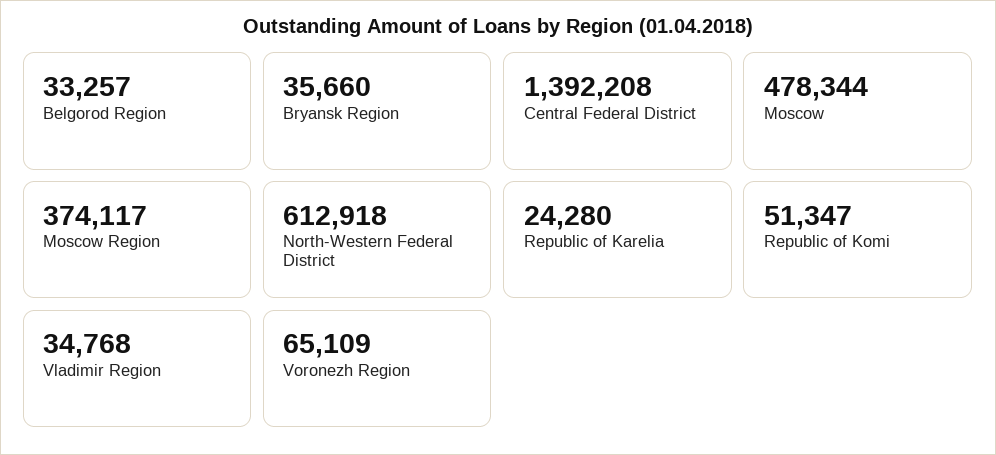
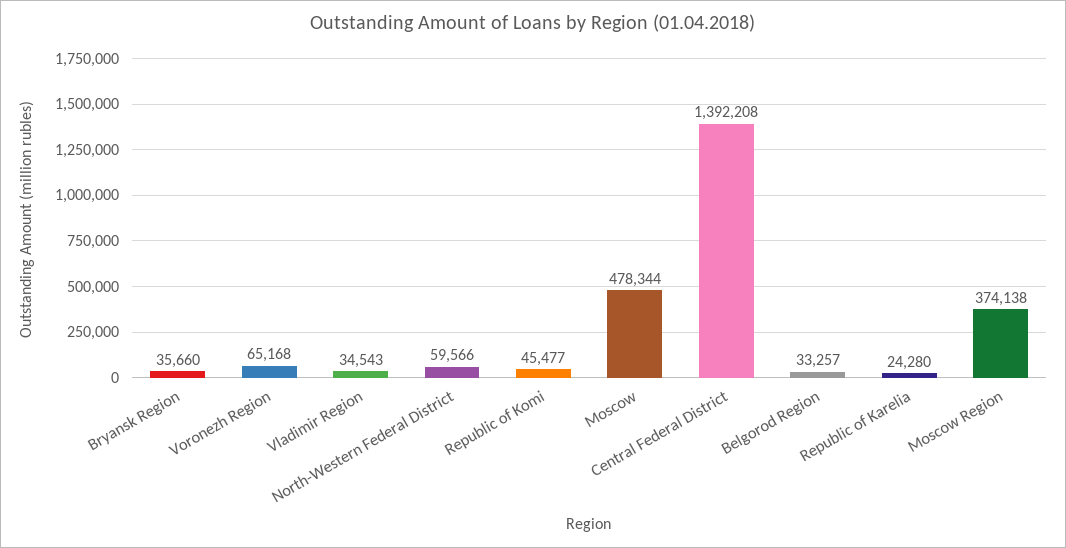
Moscow Region: 374117 -> 374138
North-Western Federal District: 612918 -> 59566
Republic of Komi: 51347 -> 45477
Vladimir Region: 34768 -> 34543
Voronezh Region: 65109 -> 65168

